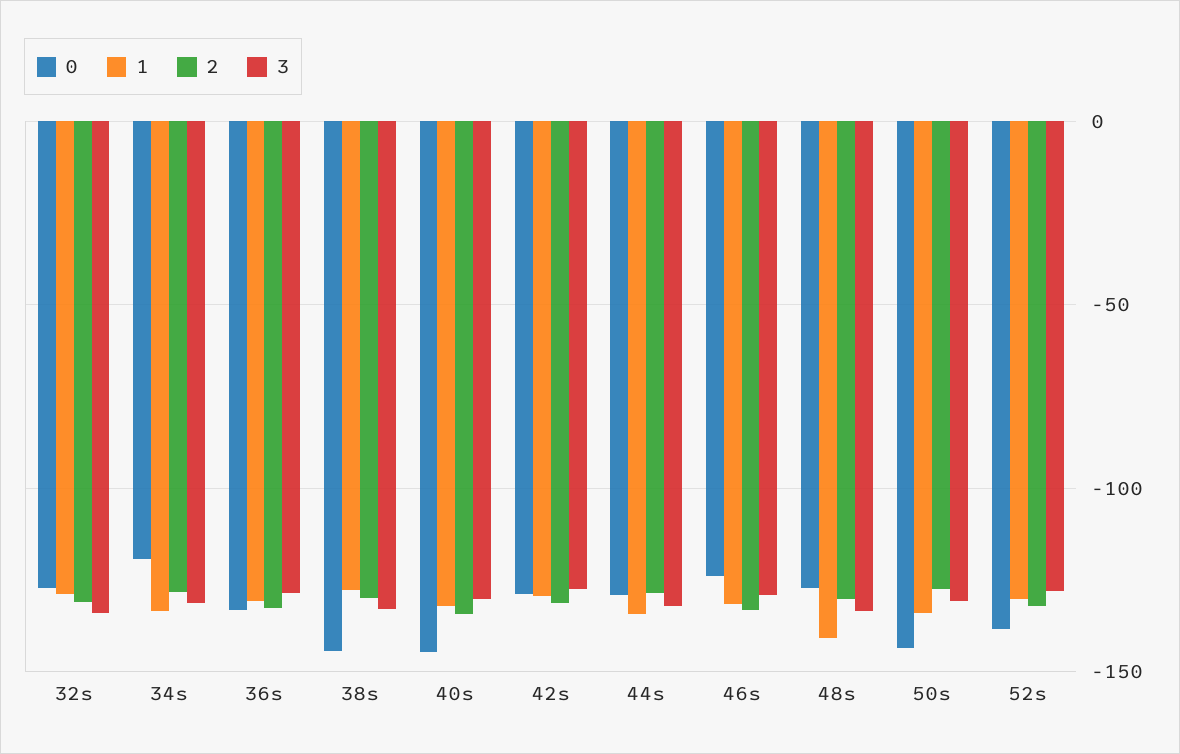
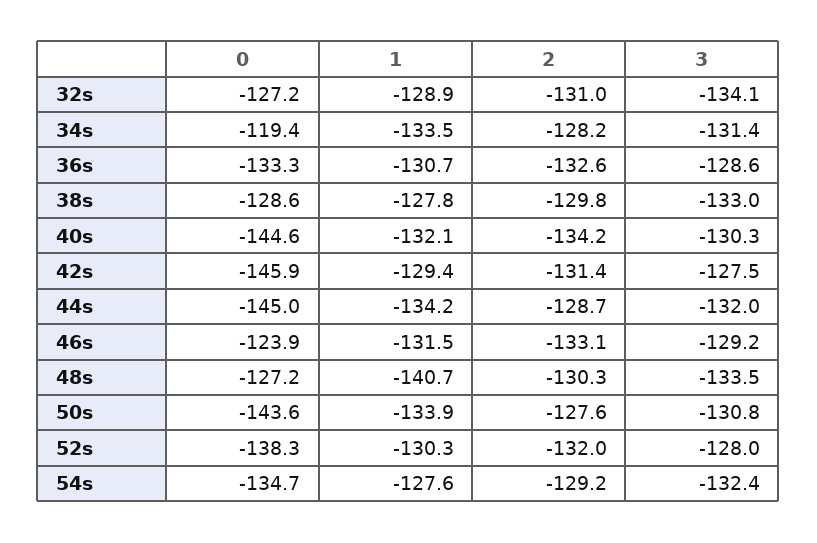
0, 38s: -145 -> -128.6
0, 42s: -130 -> -145.9
0, 44s: -130 -> -145
0, 54s: none -> -134.7
1, 54s: none -> -127.6
2, 54s: none -> -129.2
3, 54s: none -> -132.4

